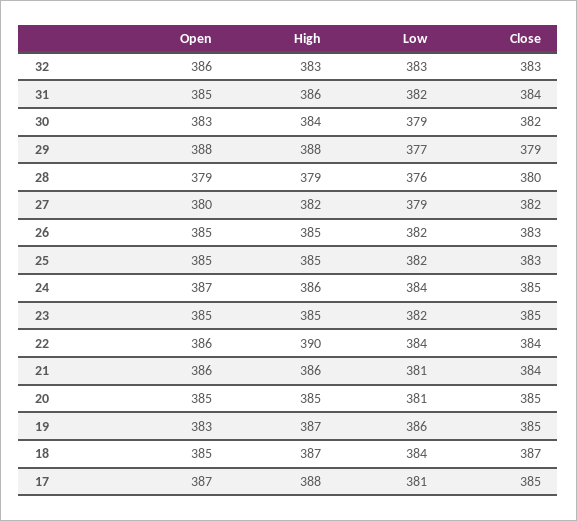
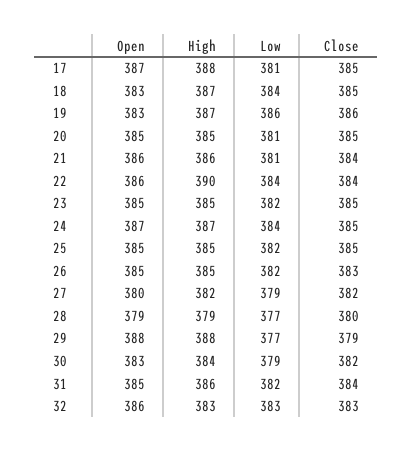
Low, 28: 376 -> 377
Close, 25: 383 -> 385
High, 24: 386 -> 387
Close, 19: 385 -> 386
Open, 18: 385 -> 383
Close, 18: 387 -> 385

